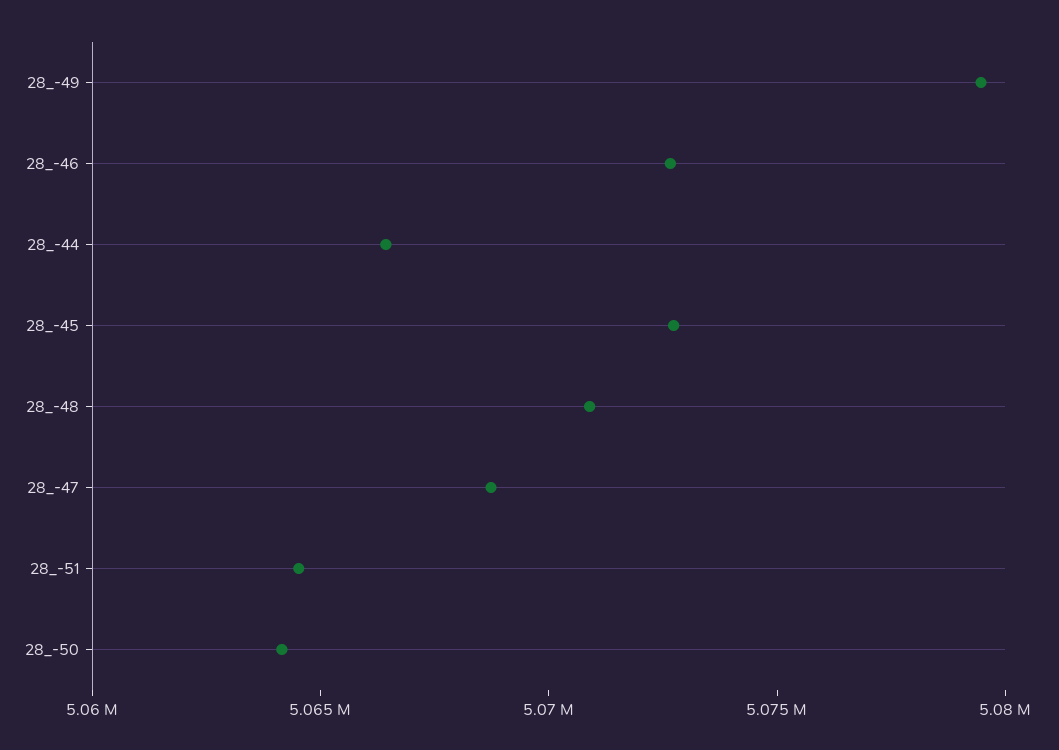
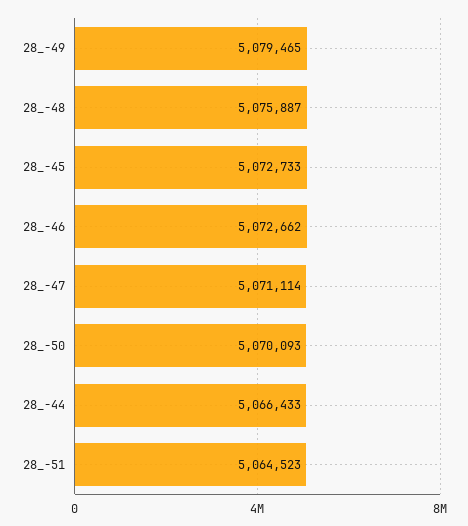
28_-48: 5071000 -> 5075887
28_-47: 5069000 -> 5071114
28_-50: 5064000 -> 5070093

